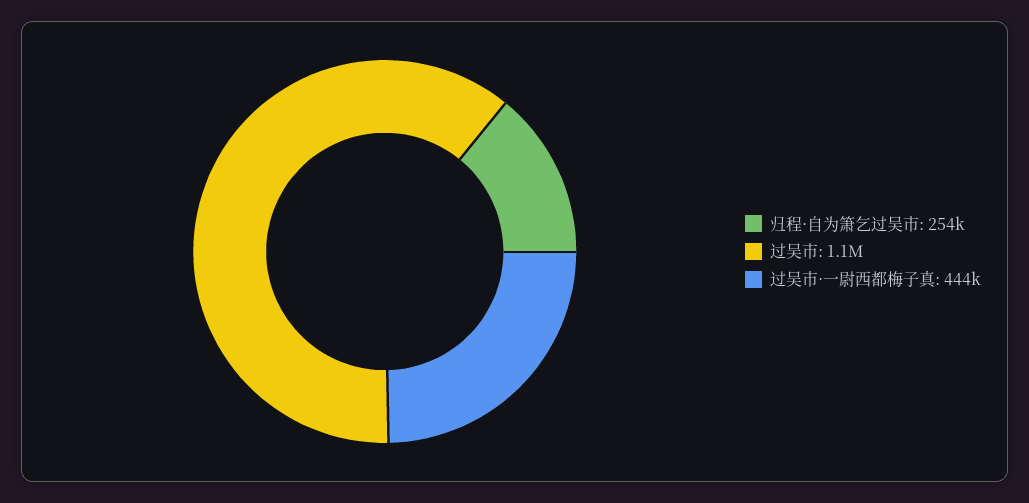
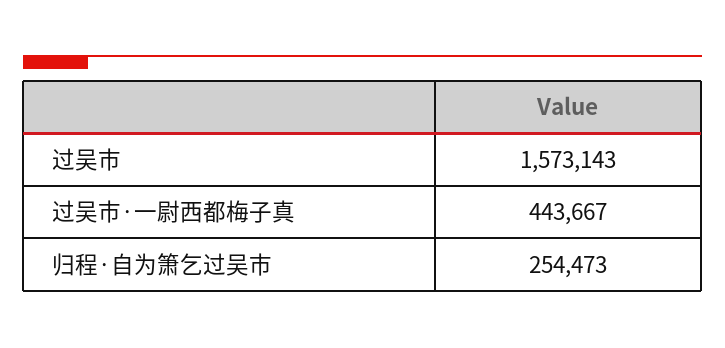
过吴市: 1100000 -> 1573143

